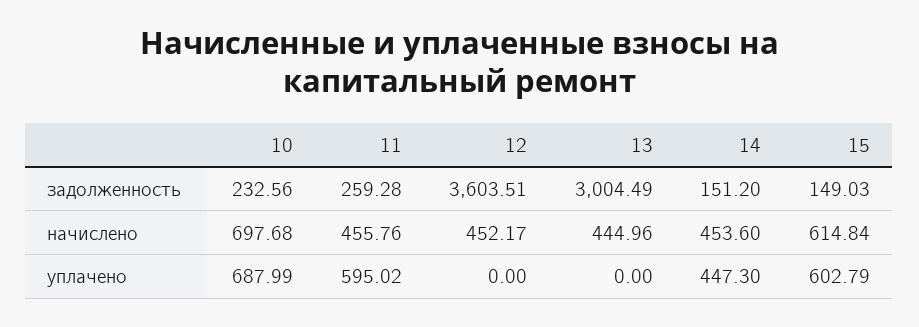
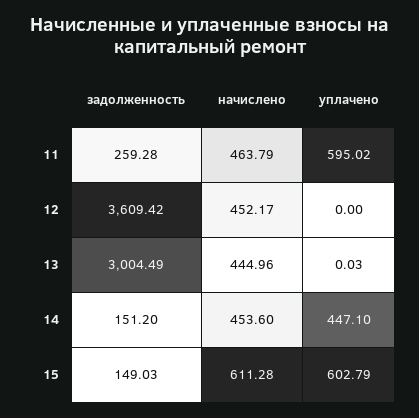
10, задолженность: 232.56 -> none
12, задолженность: 3603.51 -> 3609.42
10, начислено: 697.68 -> none
11, начислено: 455.76 -> 463.79
15, начислено: 614.84 -> 611.28
10, уплачено: 687.99 -> none
13, уплачено: 0 -> 0.03
14, уплачено: 447.3 -> 447.1

